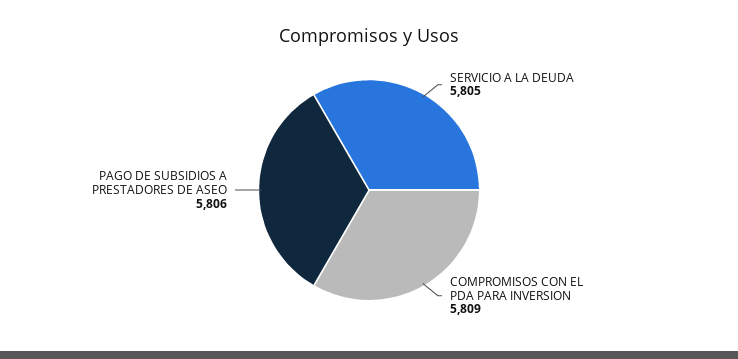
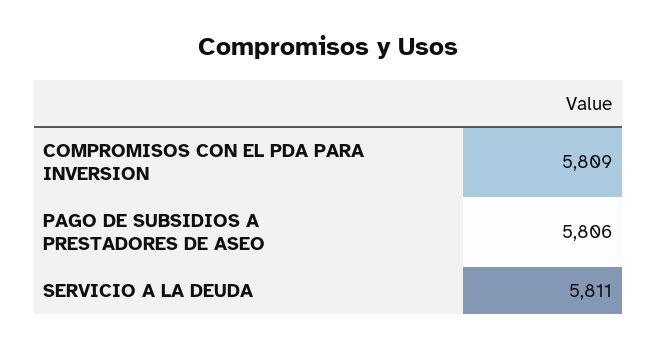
SERVICIO A LA DEUDA: 5805 -> 5811

